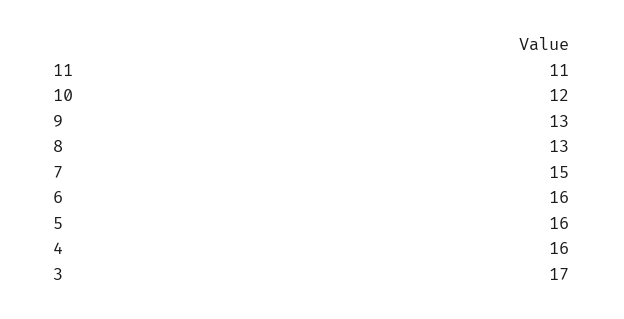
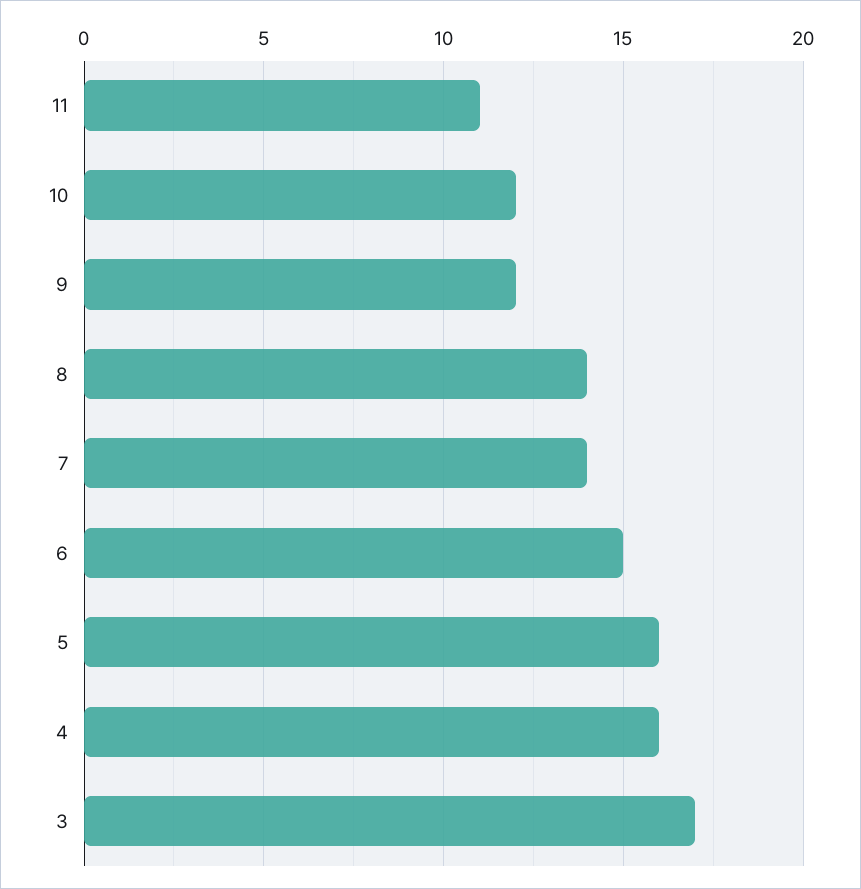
9: 13 -> 12
8: 13 -> 14
7: 15 -> 14
6: 16 -> 15

